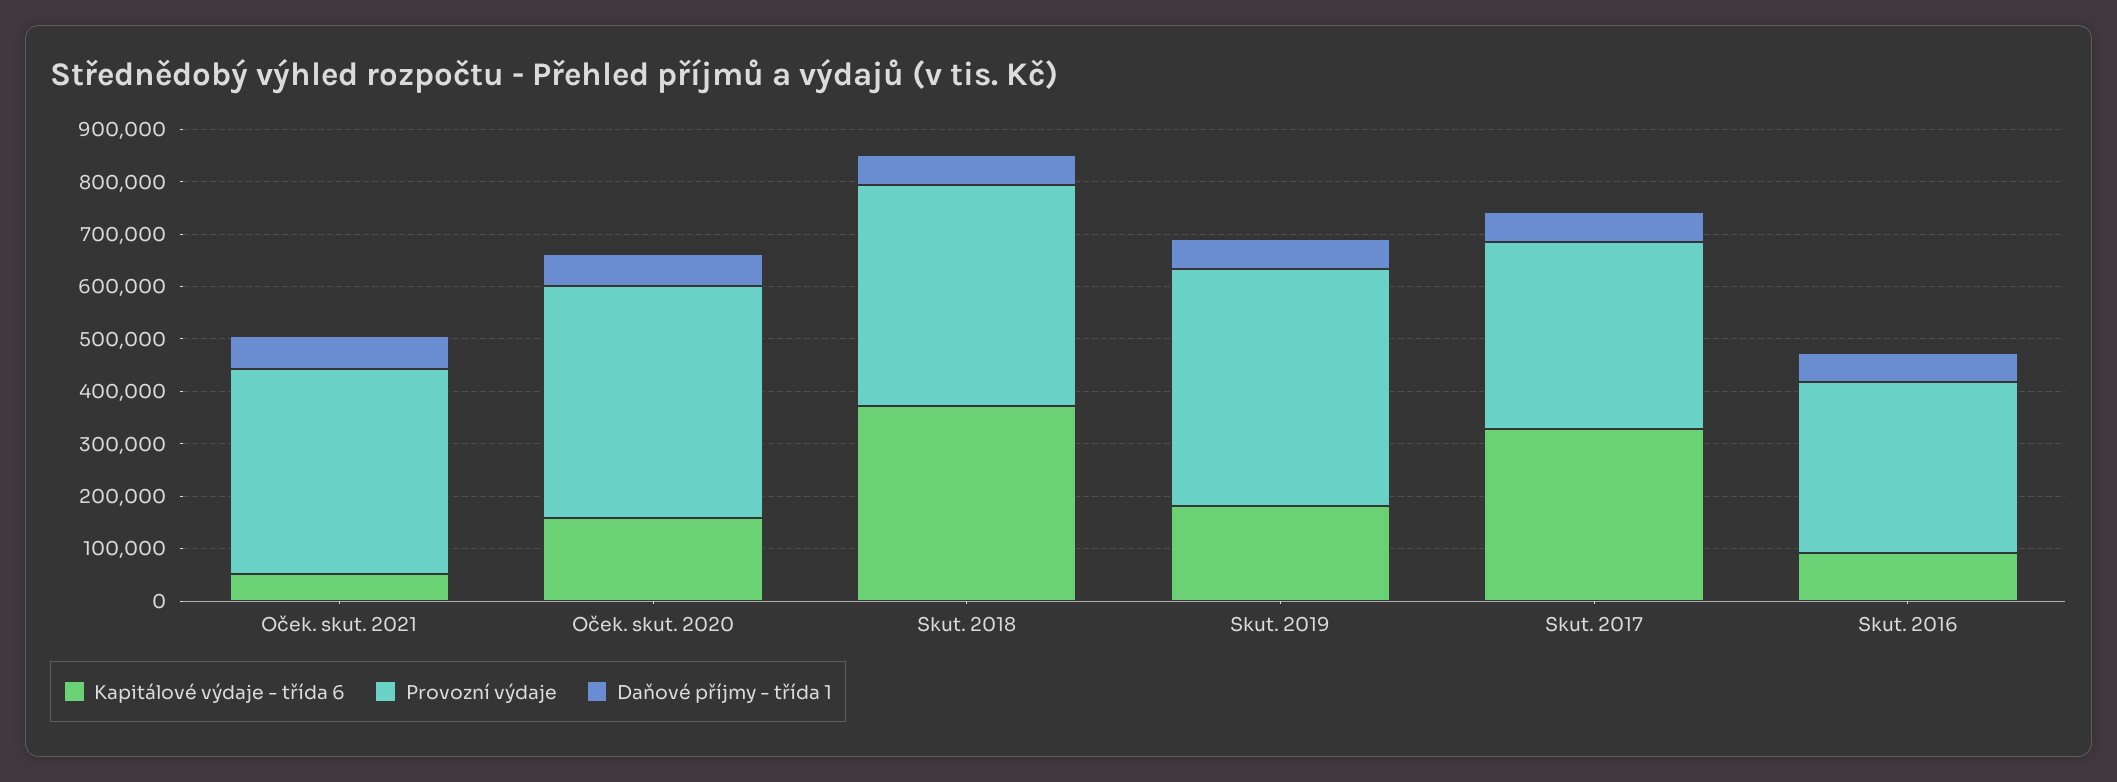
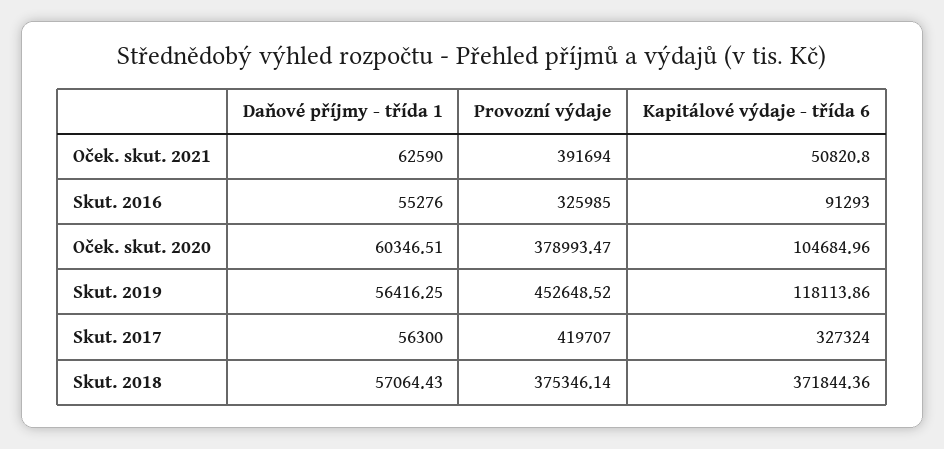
Kapitálové výdaje - třída 6, Oček. skut. 2020: 160000 -> 104684.96
Provozní výdaje, Oček. skut. 2020: 440000 -> 378993.47
Provozní výdaje, Skut. 2018: 420000 -> 375346.14
Kapitálové výdaje - třída 6, Skut. 2019: 180000 -> 118113.86
Provozní výdaje, Skut. 2017: 360000 -> 419707

